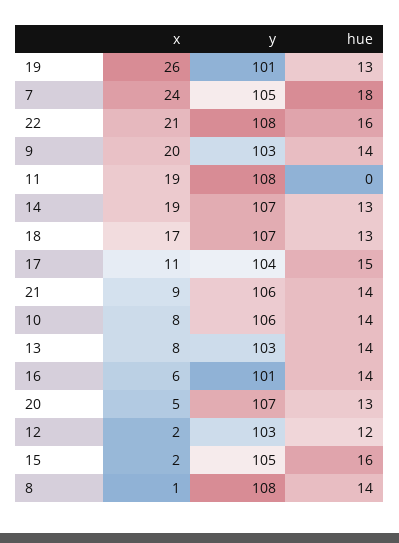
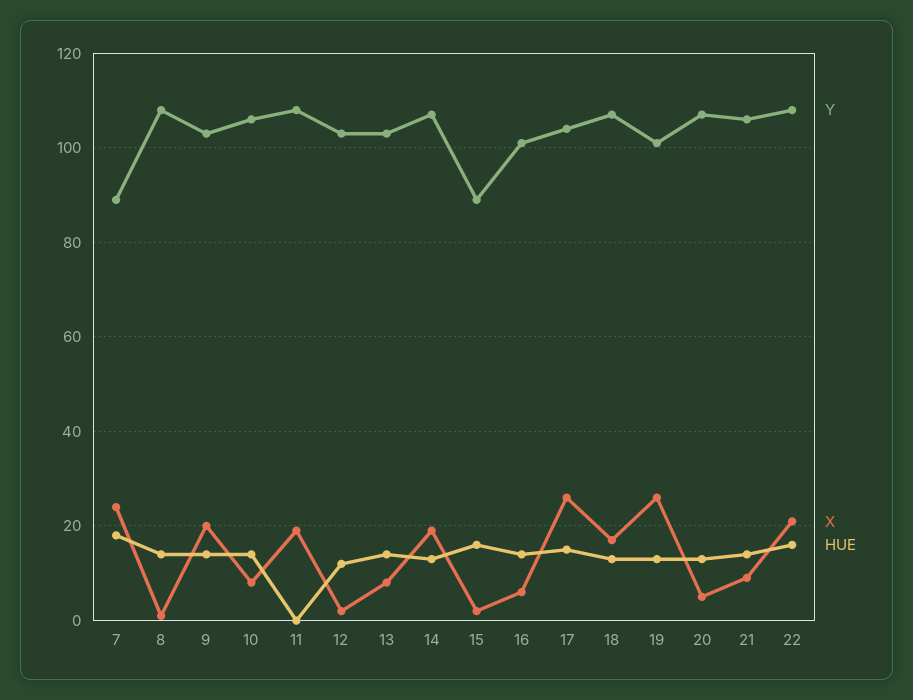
y, 7: 105 -> 90
x, 17: 11 -> 25
y, 15: 105 -> 90

